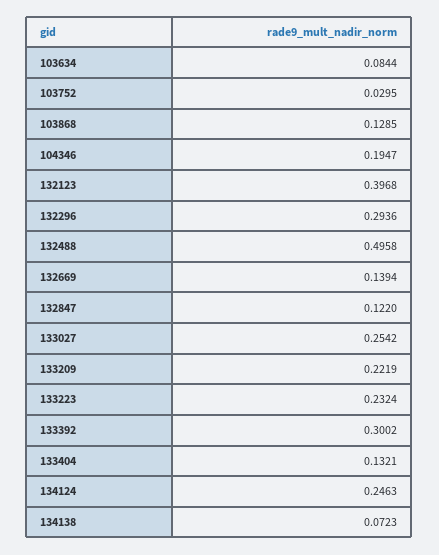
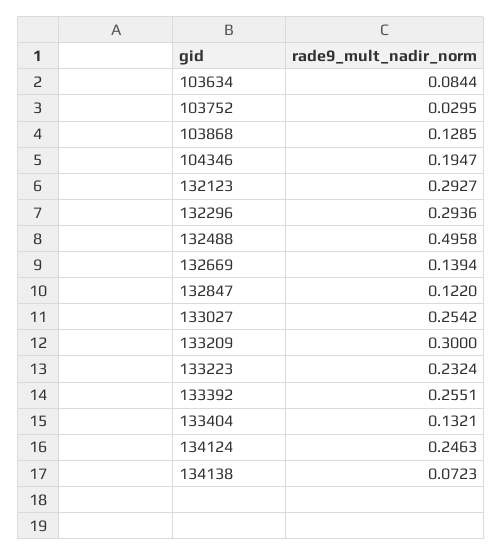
132123: 0.3968 -> 0.2927
133209: 0.2219 -> 0.3
133392: 0.3002 -> 0.2551

